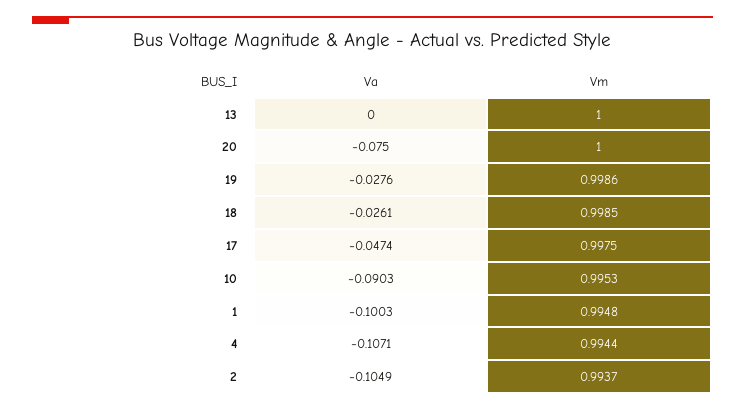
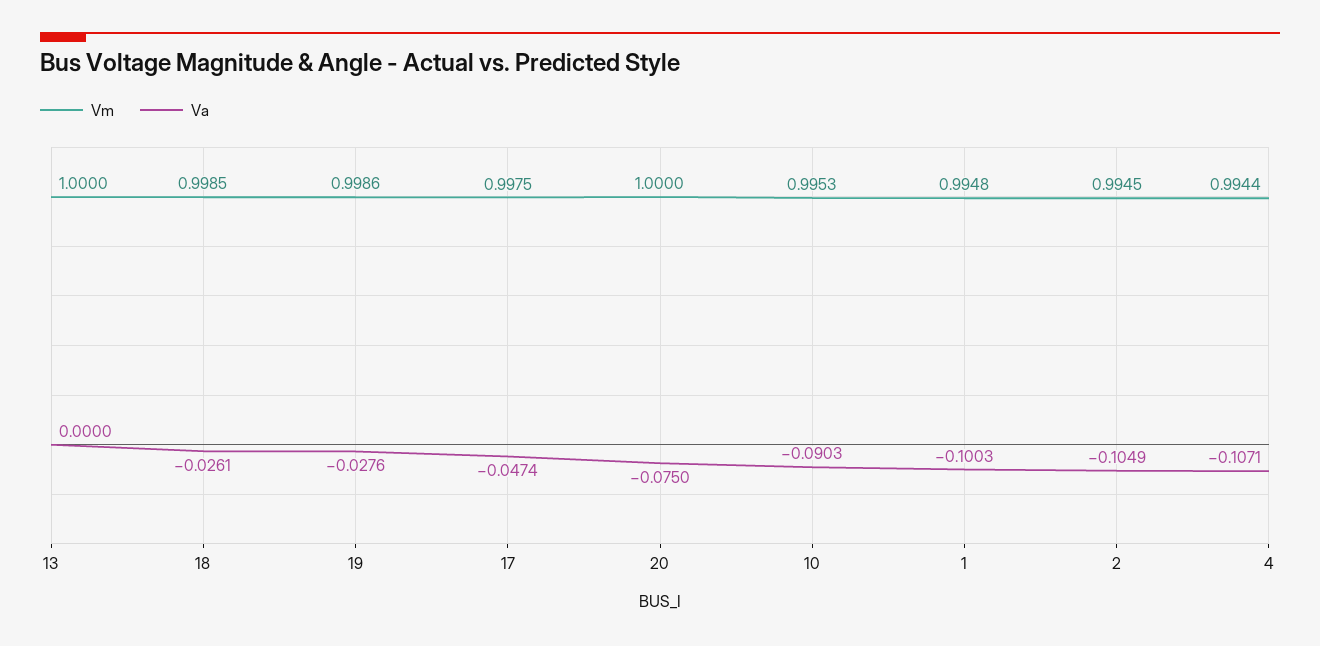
Vm, 2: 0.9937 -> 0.9945

